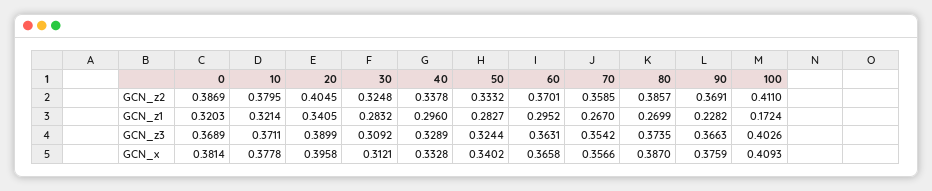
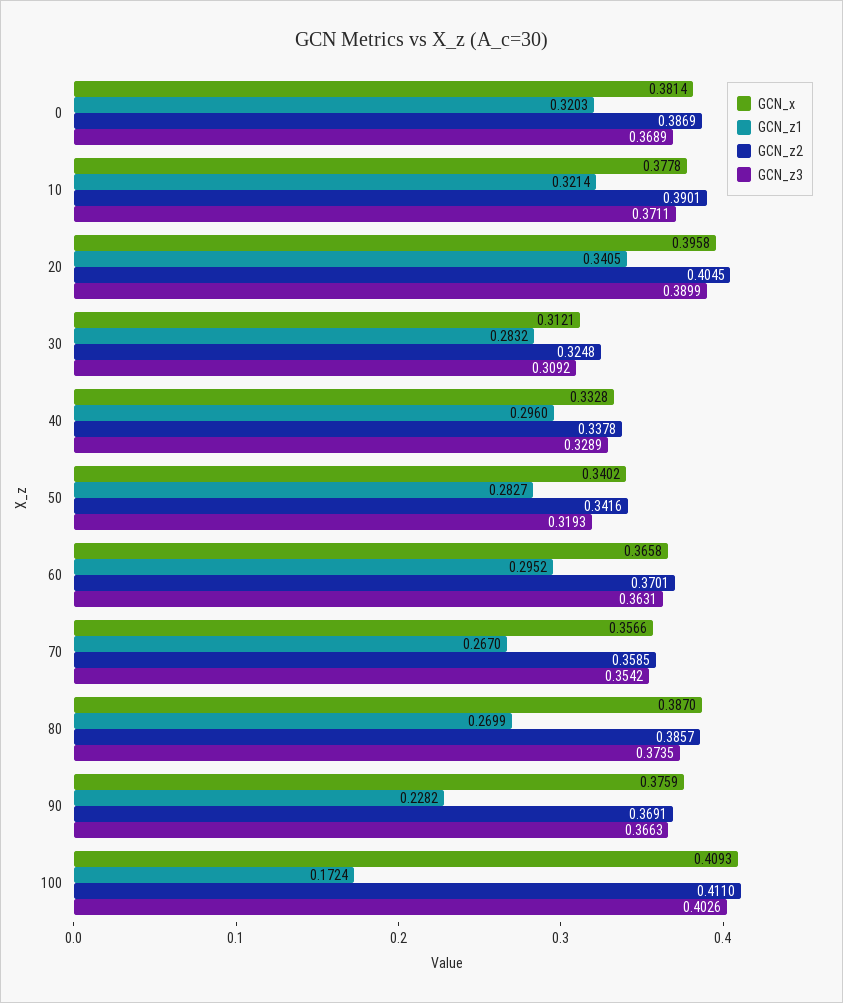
GCN_z2, 10: 0.3795 -> 0.3901
GCN_z2, 50: 0.3332 -> 0.3416
GCN_z3, 50: 0.3244 -> 0.3193

